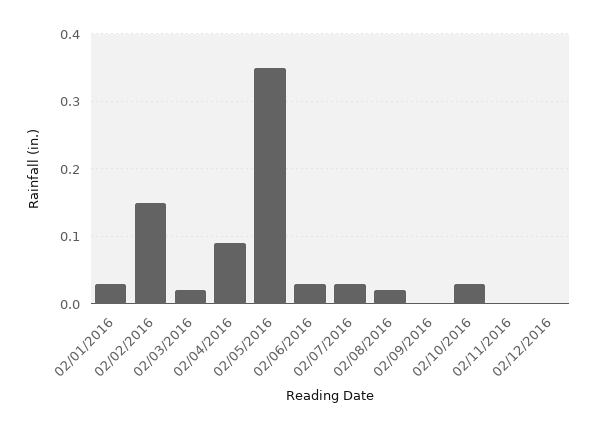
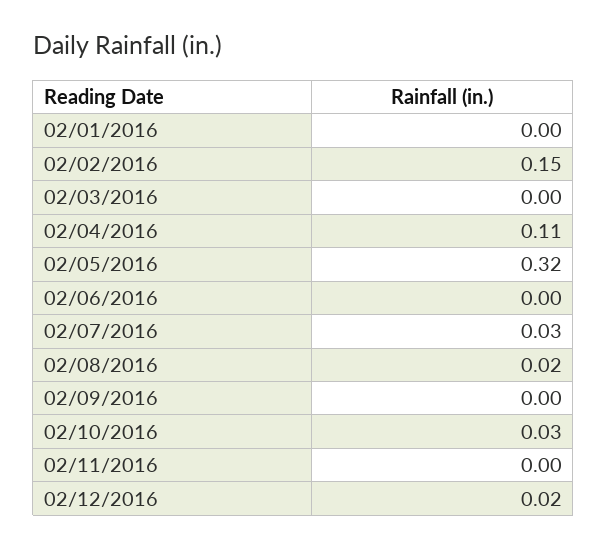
02/01/2016: 0.03 -> 0
02/03/2016: 0.02 -> 0
02/04/2016: 0.09 -> 0.11
02/05/2016: 0.35 -> 0.32
02/06/2016: 0.03 -> 0
02/12/2016: 0 -> 0.02

